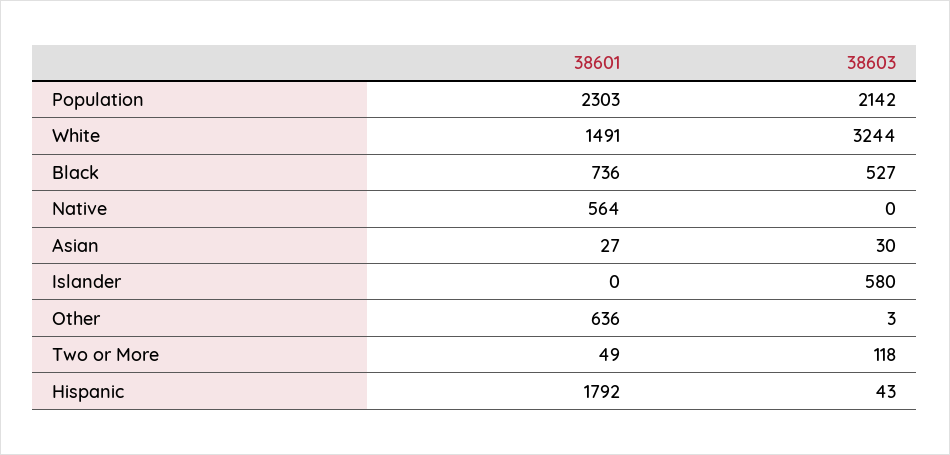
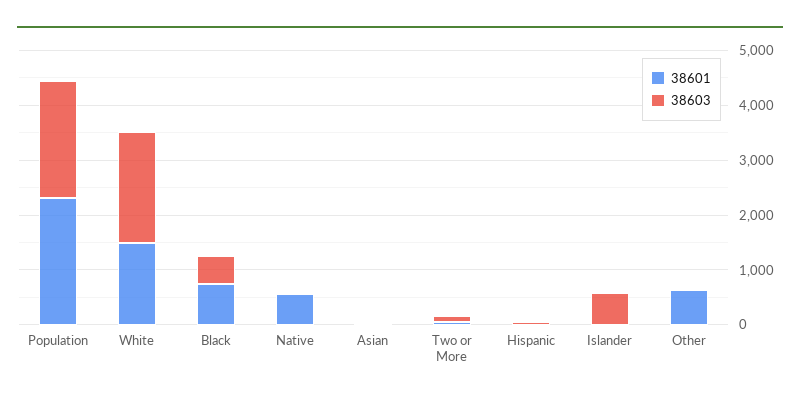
38603, White: 3244 -> 2000
38601, Hispanic: 1792 -> 0

